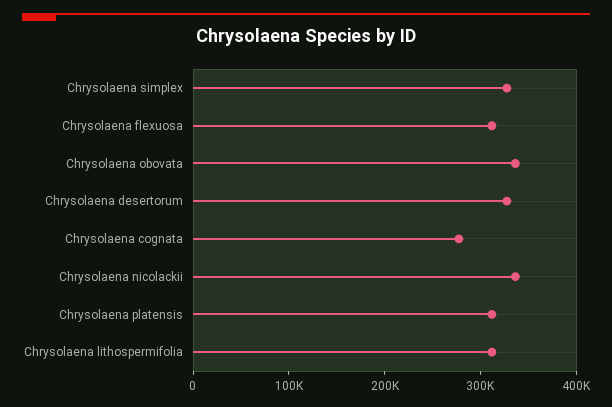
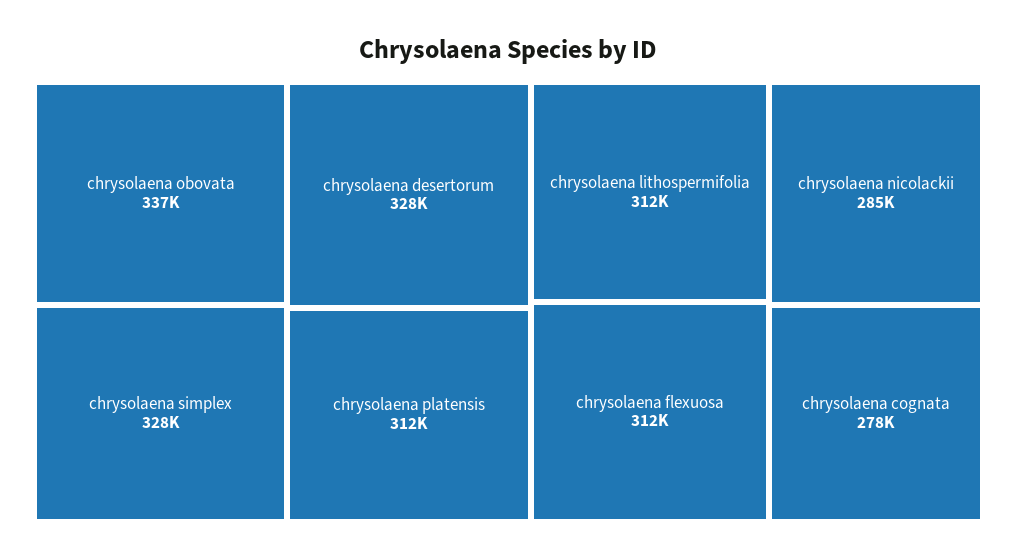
Chrysolaena nicolackii: 340000 -> 285000

